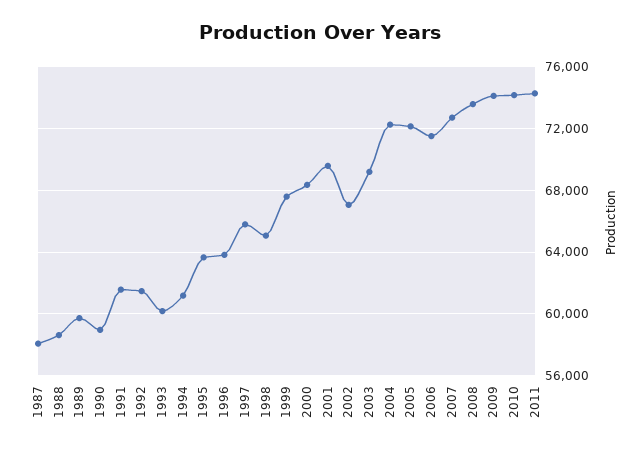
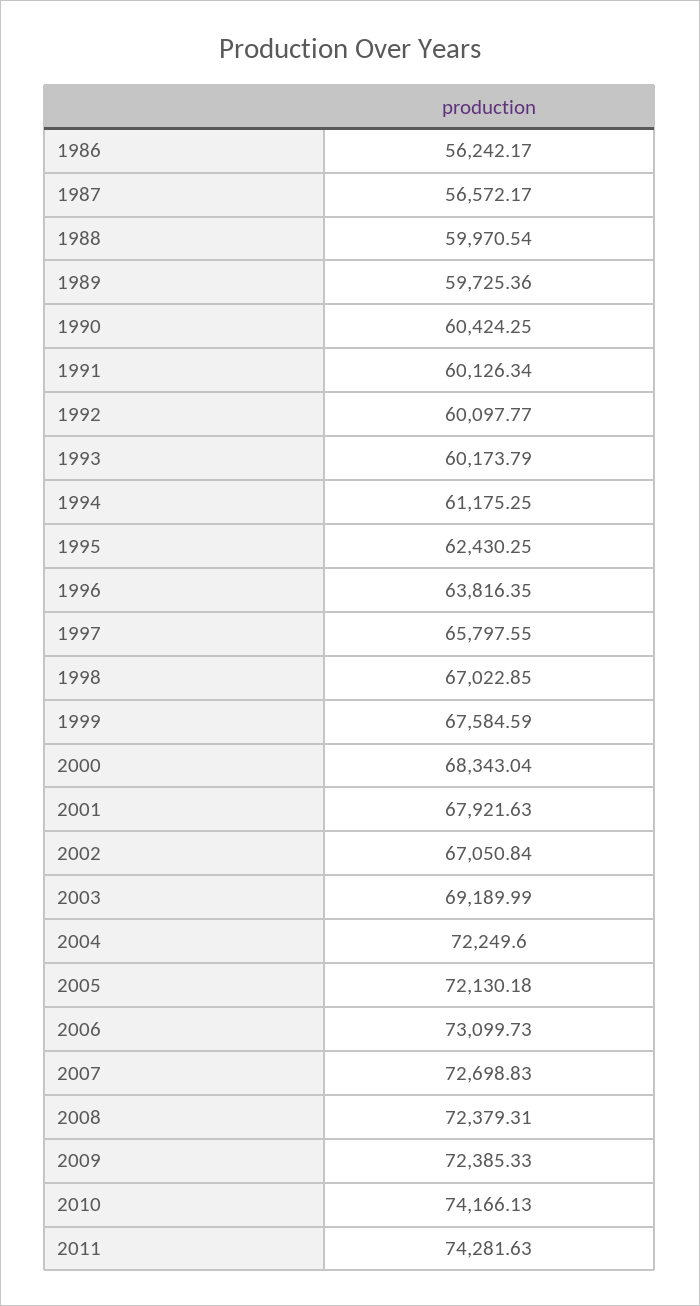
1987: 58000 -> 56572.17
1988: 58500 -> 59970.54
1990: 59000 -> 60424.25
1991: 61500 -> 60126.34
1992: 61500 -> 60097.77
1995: 63500 -> 62430.25
1998: 65000 -> 67022.85
2001: 69500 -> 67921.63
2006: 71500 -> 73099.73
2008: 73500 -> 72379.31
2009: 74000 -> 72385.33
1986: none -> 56242.17

